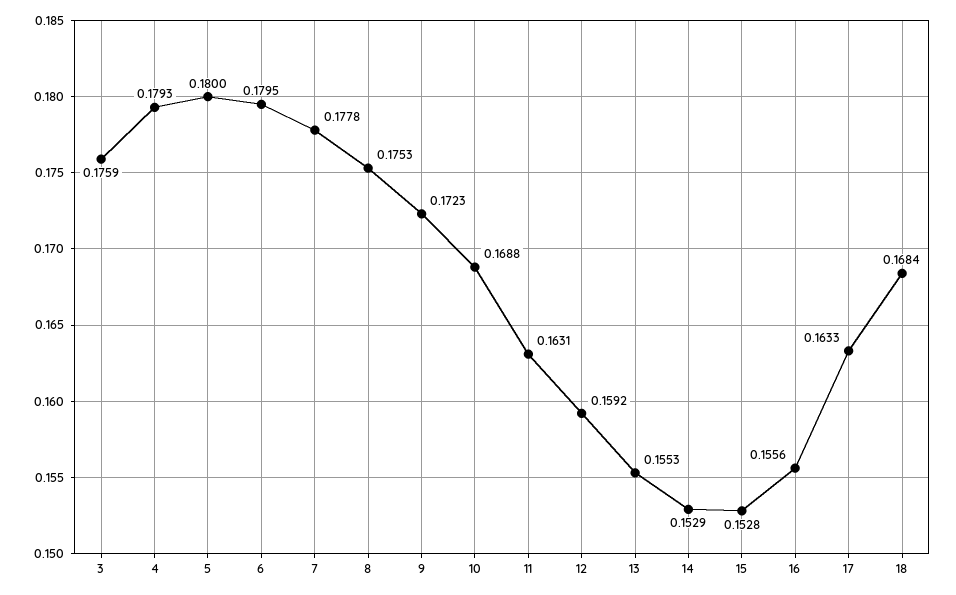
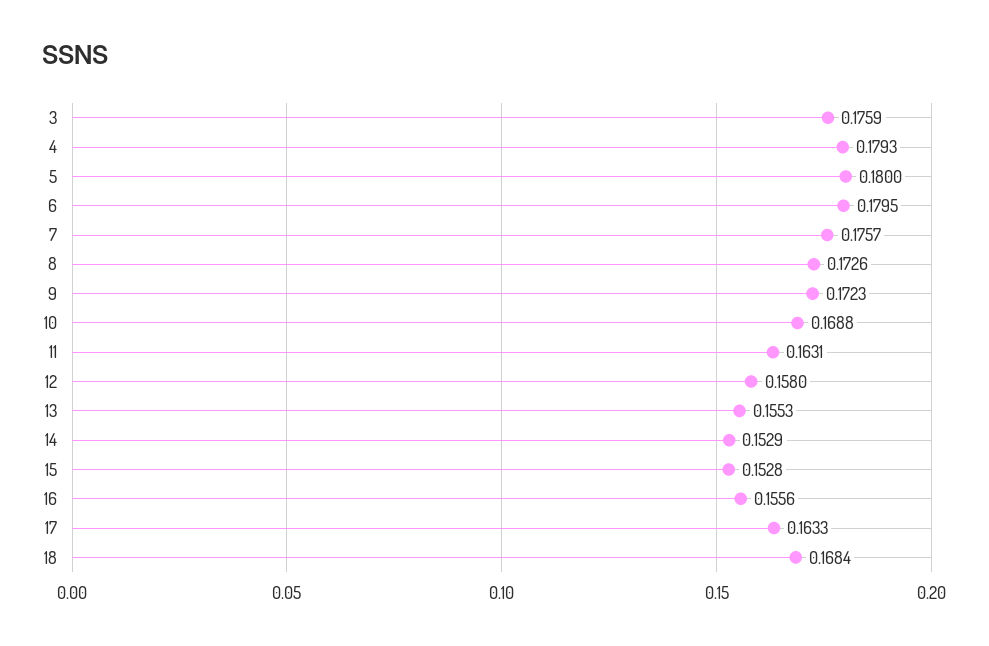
7: 0.1778 -> 0.1757
8: 0.1753 -> 0.1726
12: 0.1592 -> 0.158

